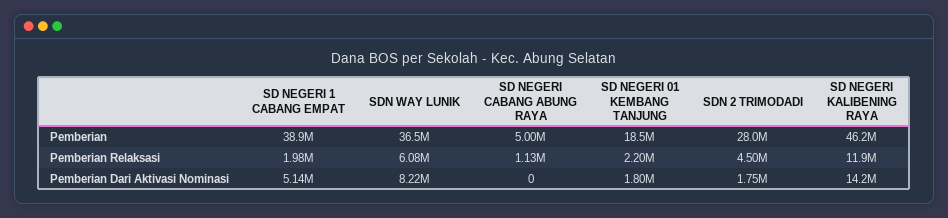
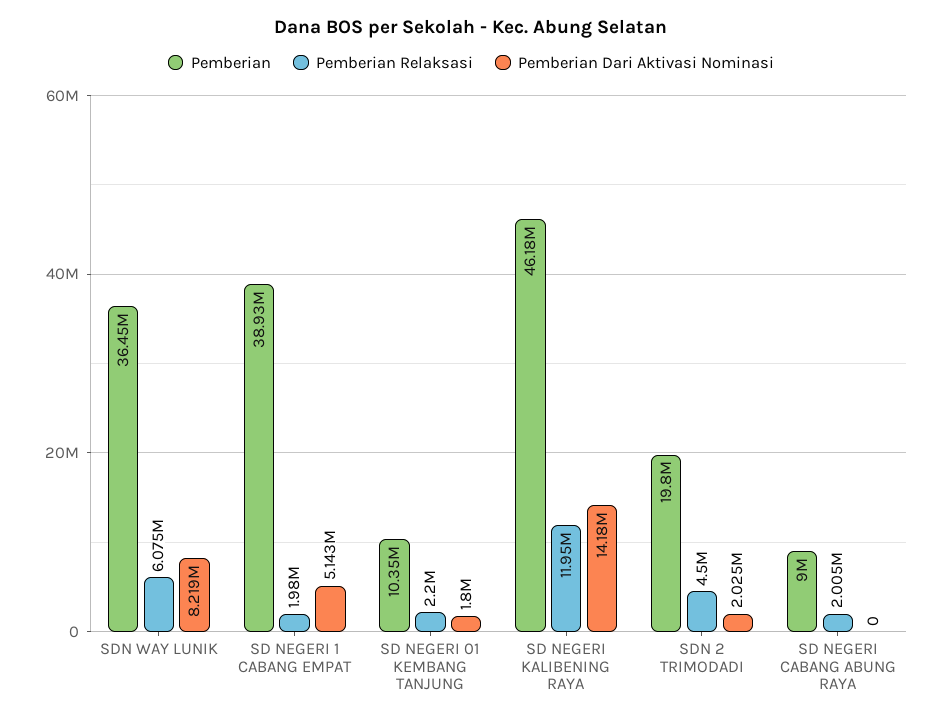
Pemberian, SD NEGERI CABANG ABUNG RAYA: 5000000 -> 9000000
Pemberian, SD NEGERI 01 KEMBANG TANJUNG: 18500000 -> 10350000
Pemberian, SDN 2 TRIMODADI: 28000000 -> 19800000
Pemberian Relaksasi, SD NEGERI CABANG ABUNG RAYA: 1130000 -> 2005000
Pemberian Dari Aktivasi Nominasi, SDN 2 TRIMODADI: 1750000 -> 2025000

